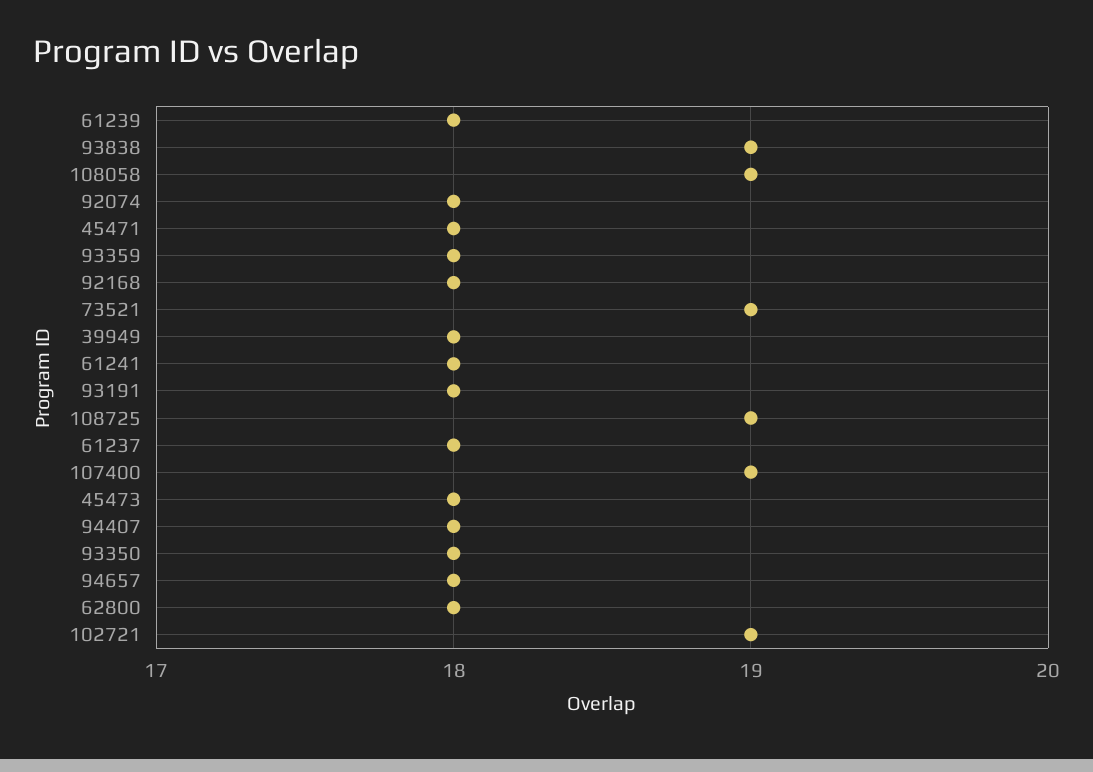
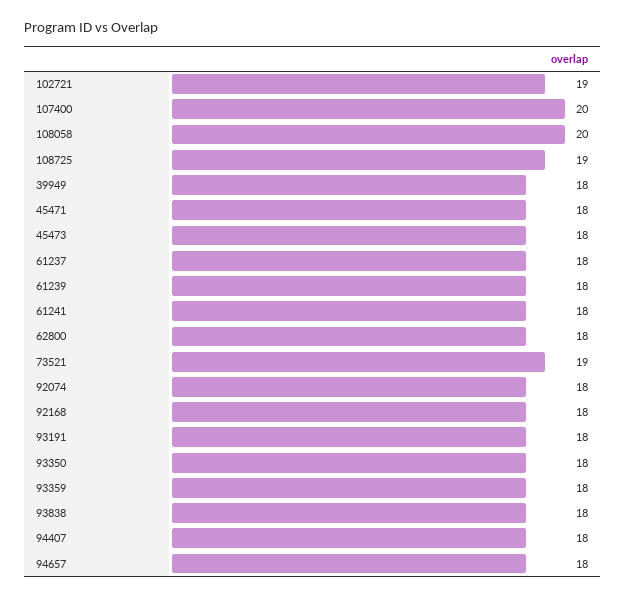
93838: 19 -> 18
108058: 19 -> 20
107400: 19 -> 20

